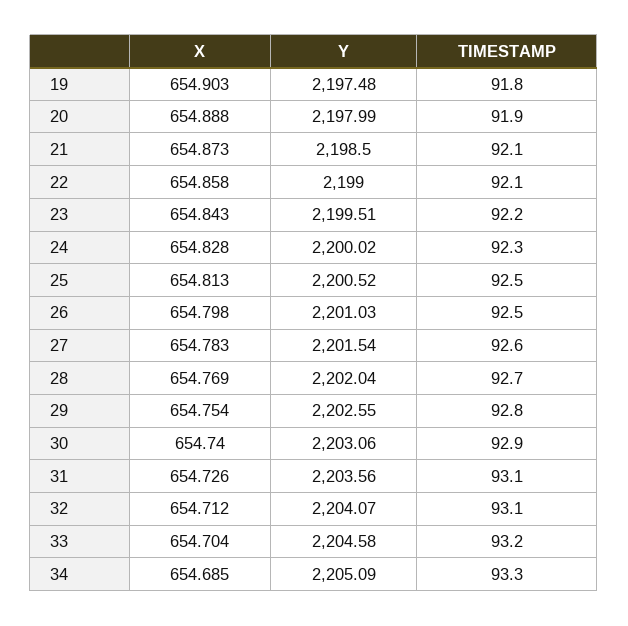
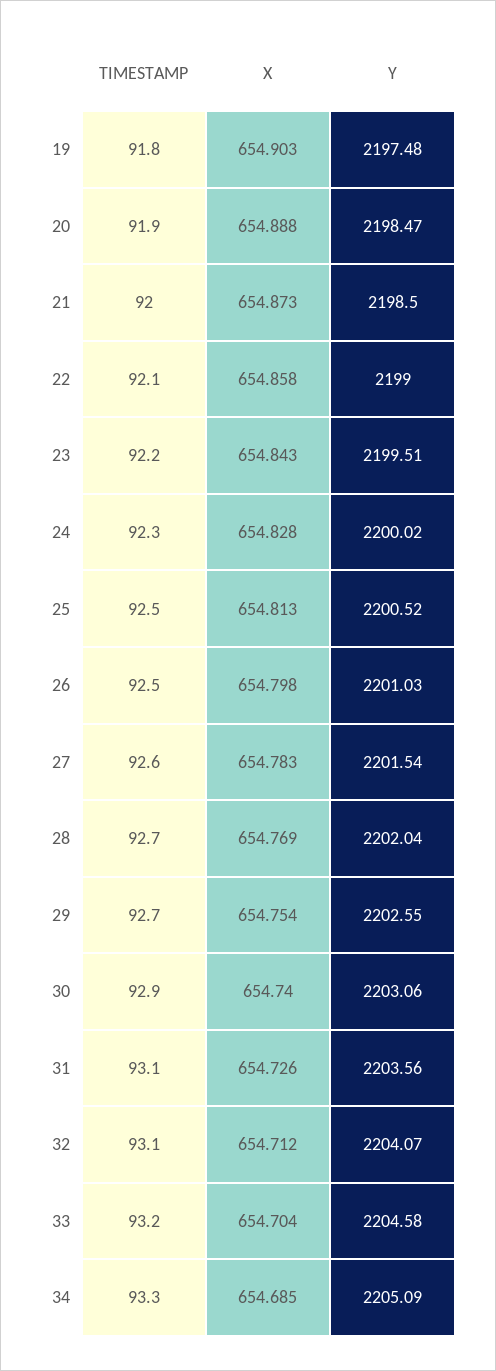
Y, 20: 2197.99 -> 2198.47
TIMESTAMP, 21: 92.1 -> 92
TIMESTAMP, 29: 92.8 -> 92.7

